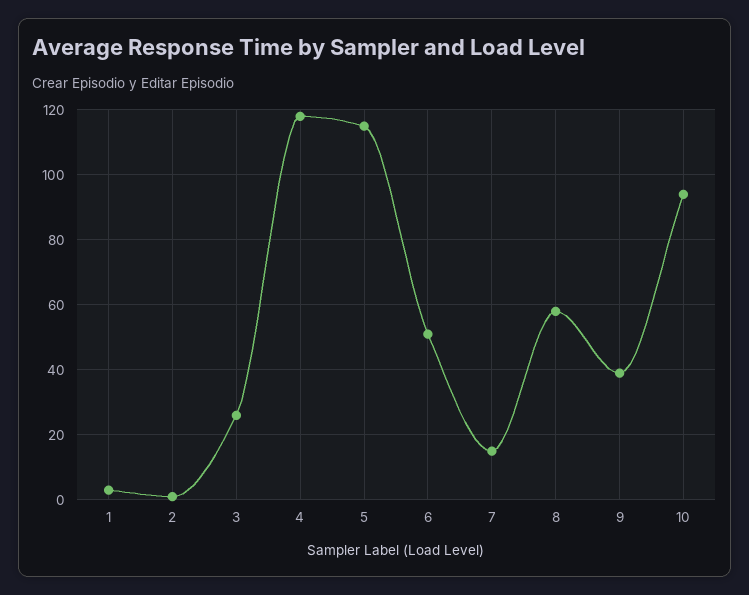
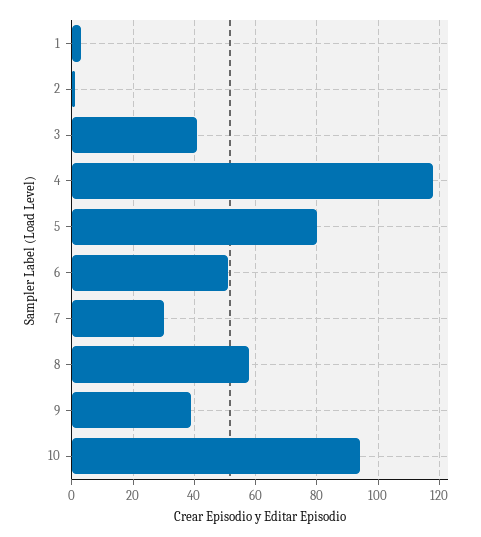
3: 25 -> 40
5: 115 -> 80
7: 15 -> 30

